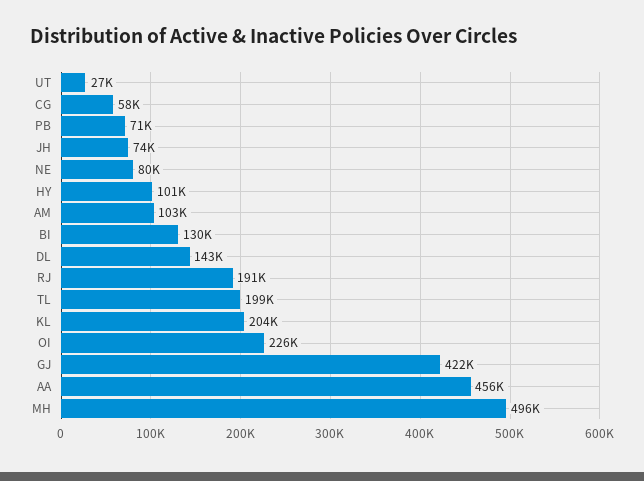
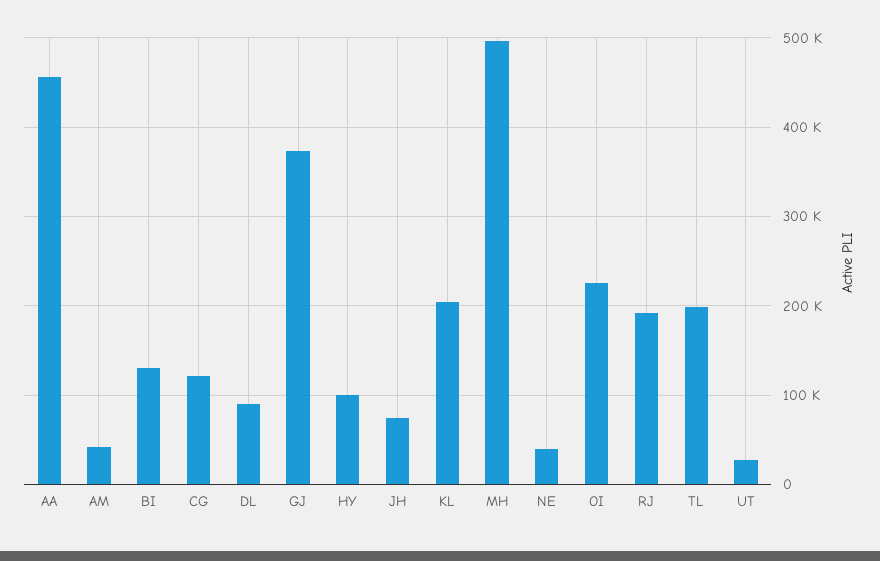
CG: 58000 -> 120000
PB: 71000 -> none
NE: 80000 -> 40000
AM: 103000 -> 40000
DL: 143000 -> 90000
GJ: 422000 -> 370000

